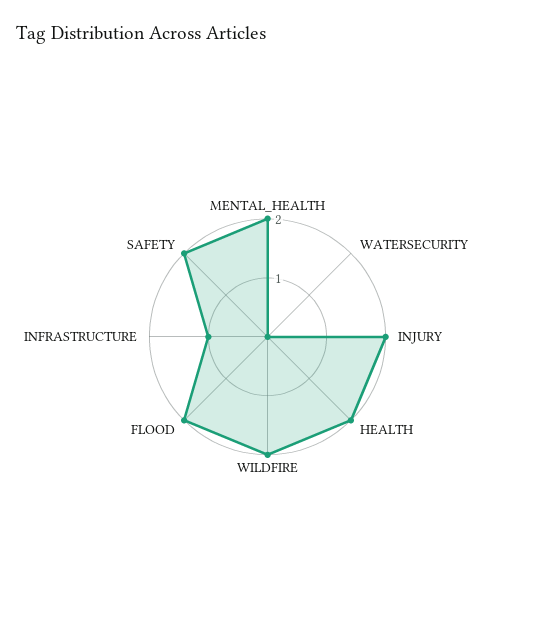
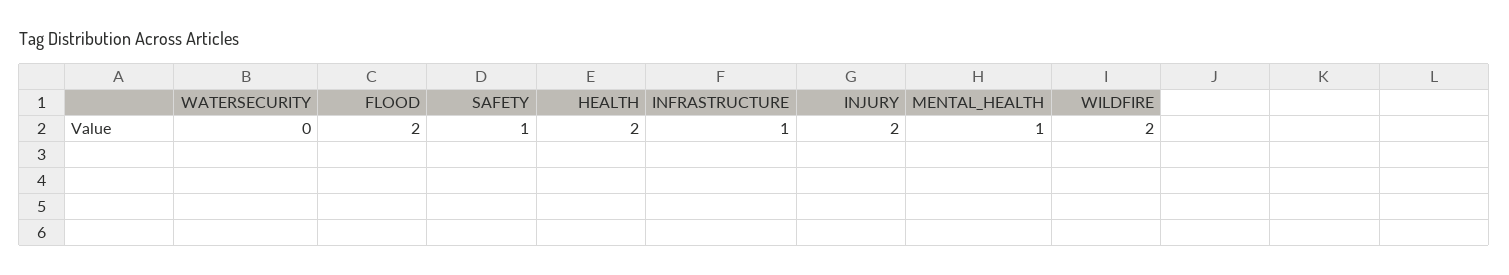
MENTAL_HEALTH: 2 -> 1
SAFETY: 2 -> 1

